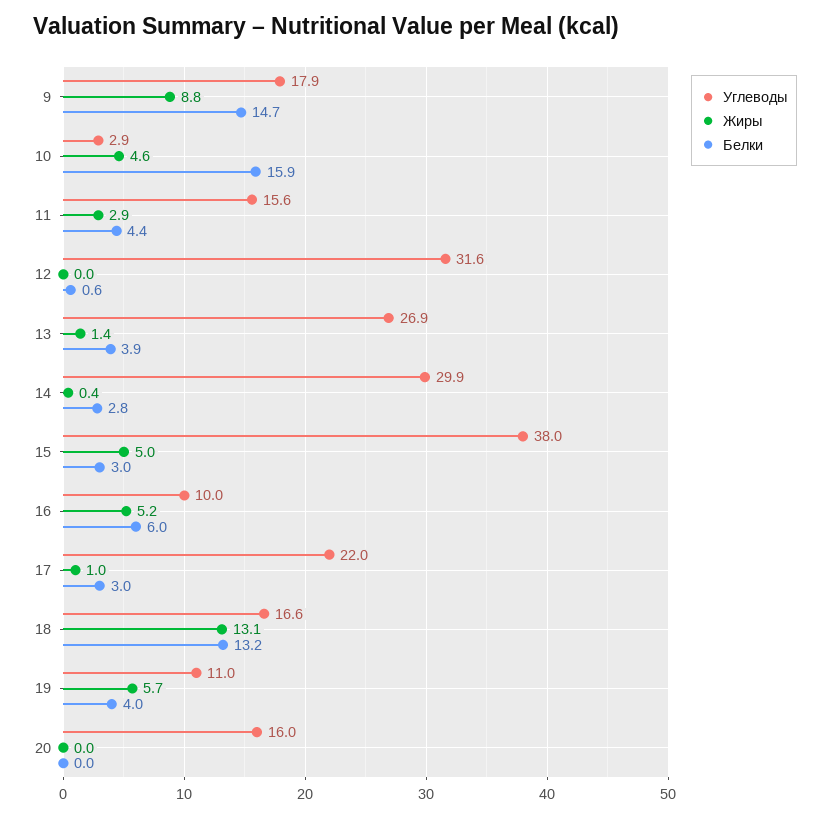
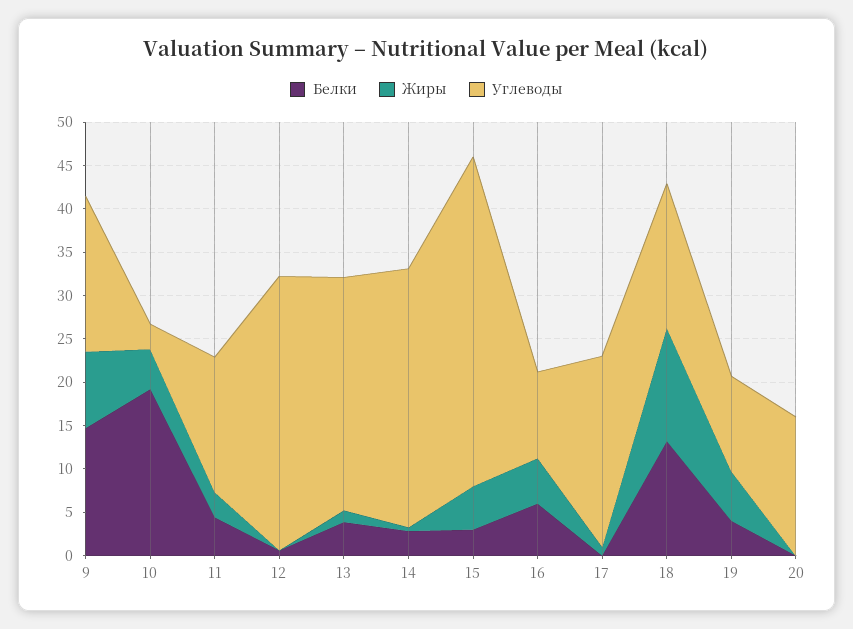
Белки, 10: 15.9 -> 19
Белки, 17: 3 -> 0

